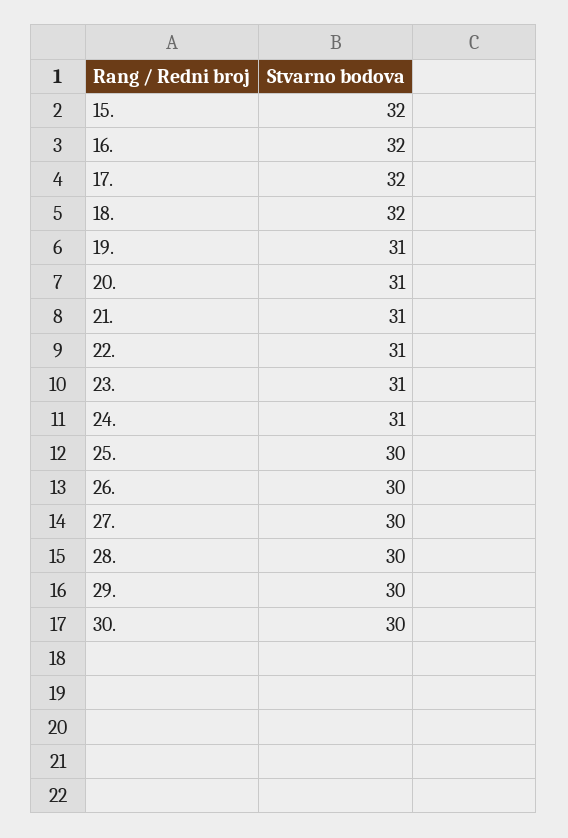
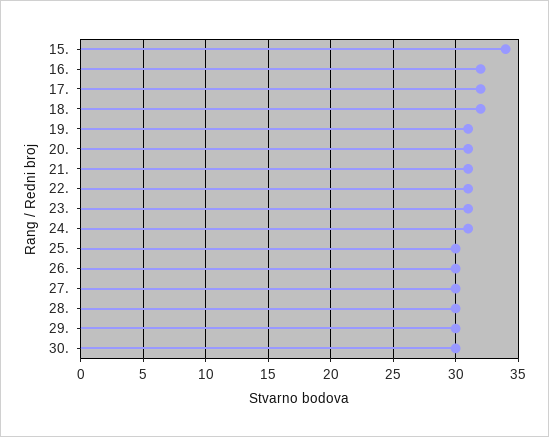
15.: 32 -> 34

